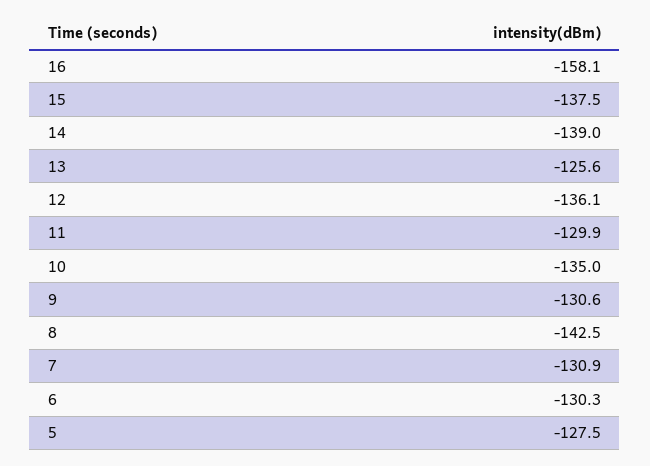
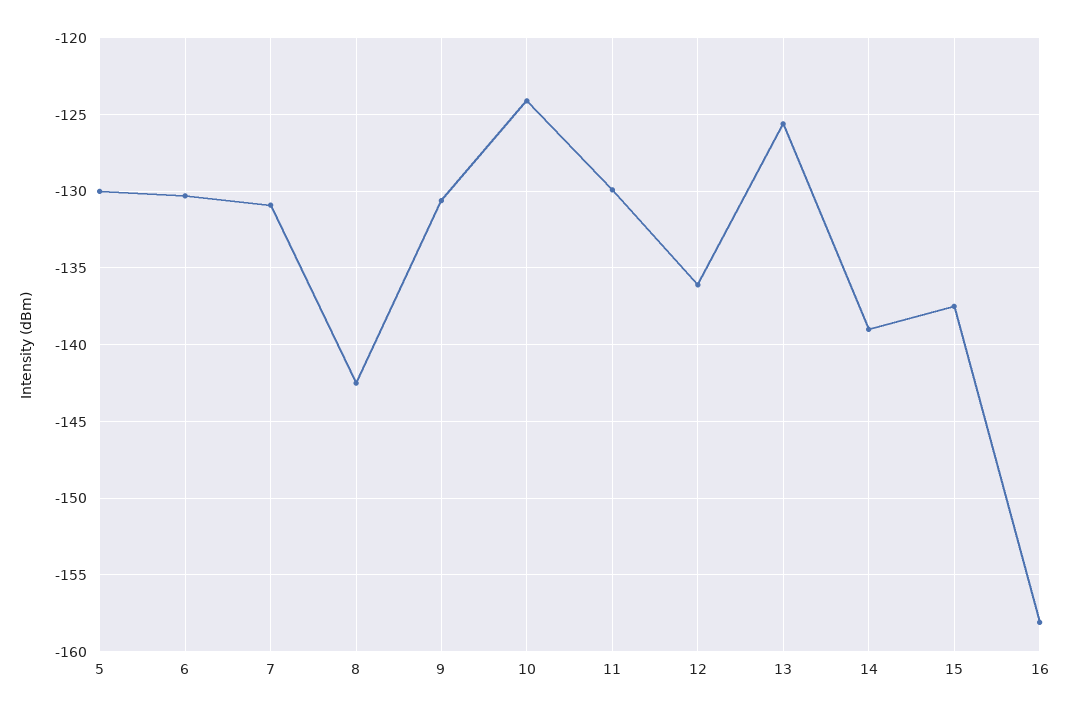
10: -135 -> -124
5: -127.5 -> -130

